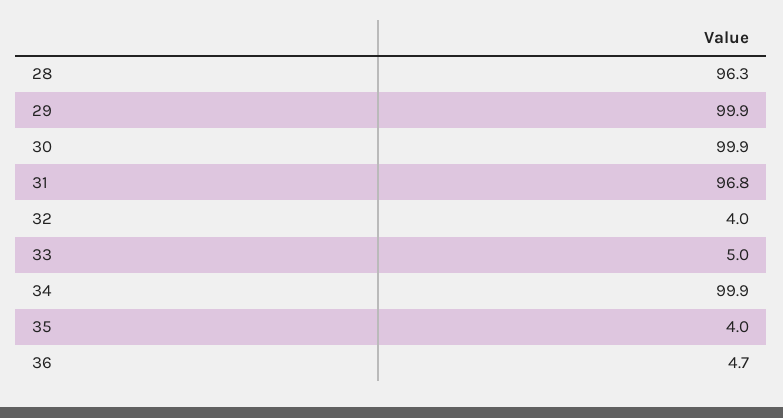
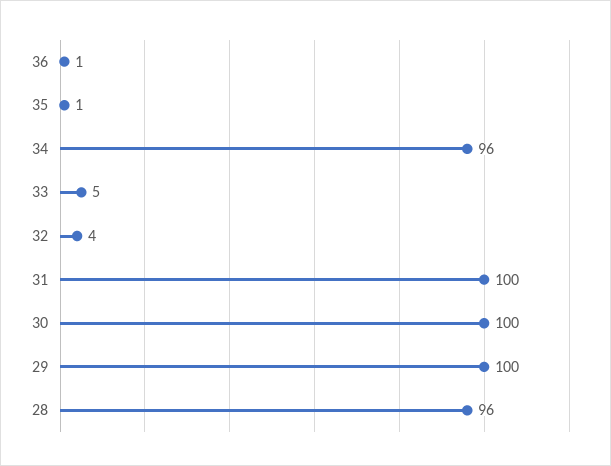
31: 96.8 -> 100
34: 99.9 -> 96
35: 4 -> 1
36: 4.7 -> 1

